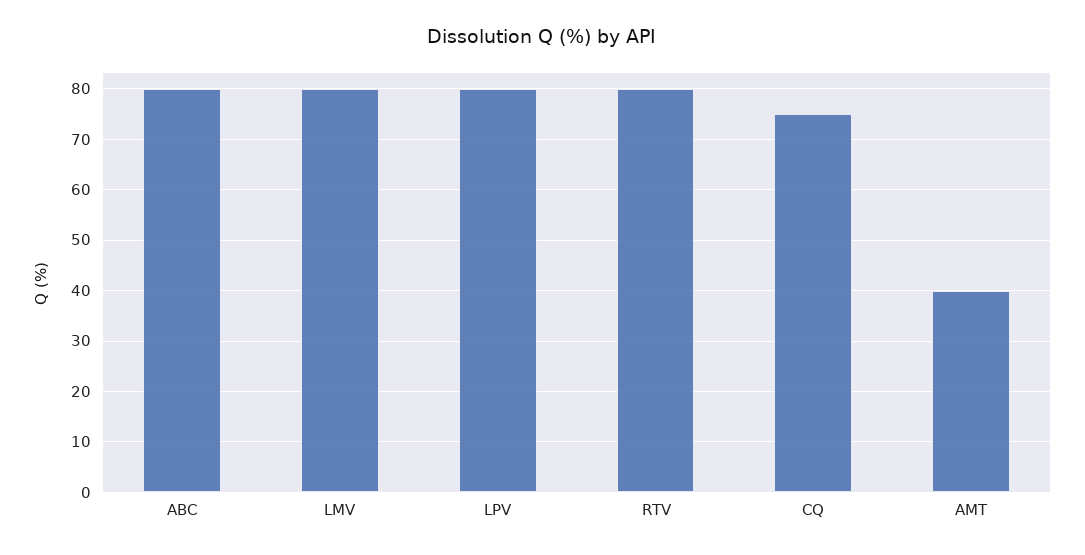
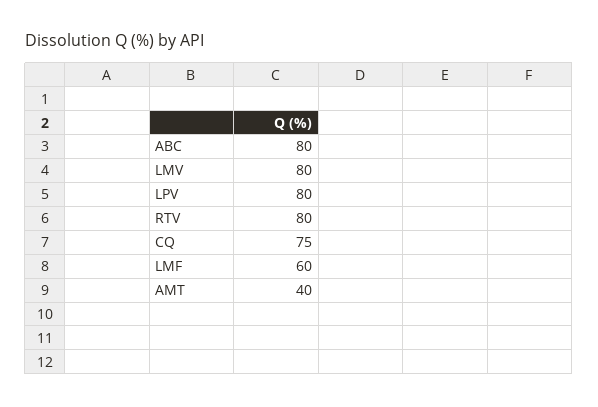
LMF: none -> 60

